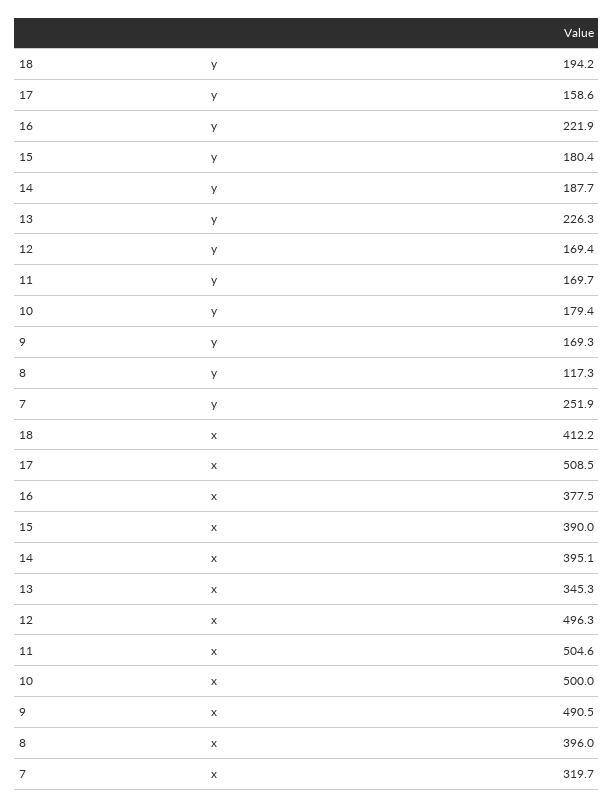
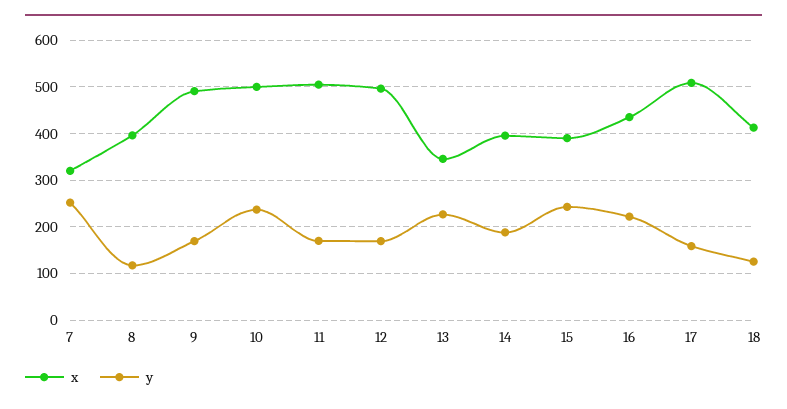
y, 18: 194.2 -> 120
y, 15: 180.4 -> 240
y, 10: 179.4 -> 240
x, 16: 377.5 -> 440

